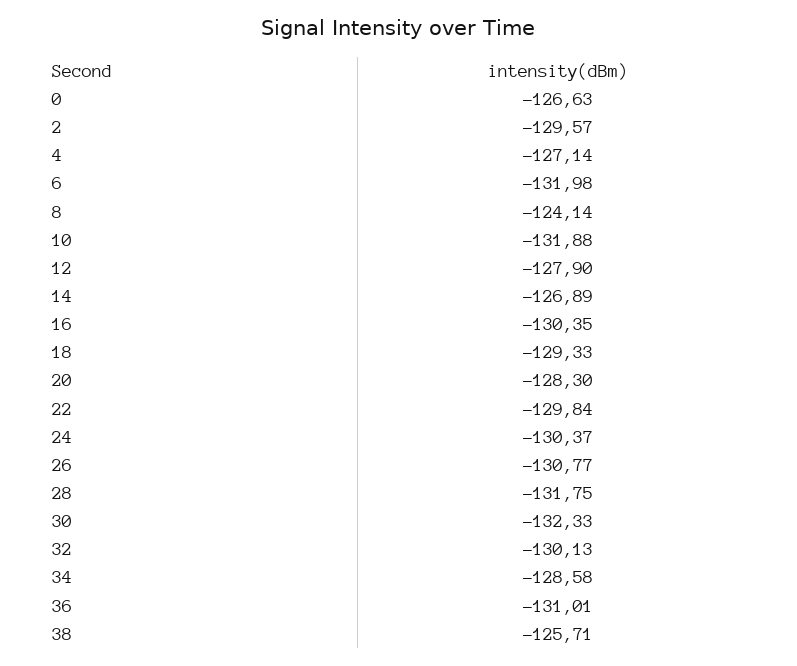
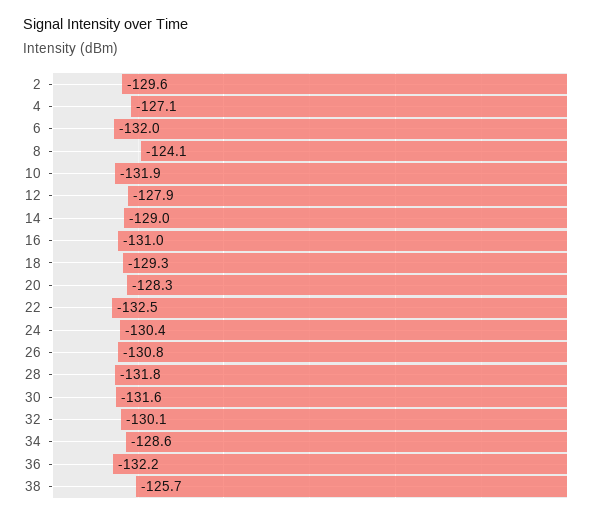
0: -126.63 -> none
14: -126.89 -> -129
16: -130.35 -> -131
22: -129.84 -> -132.5
30: -132.33 -> -131.6
36: -131.01 -> -132.2

